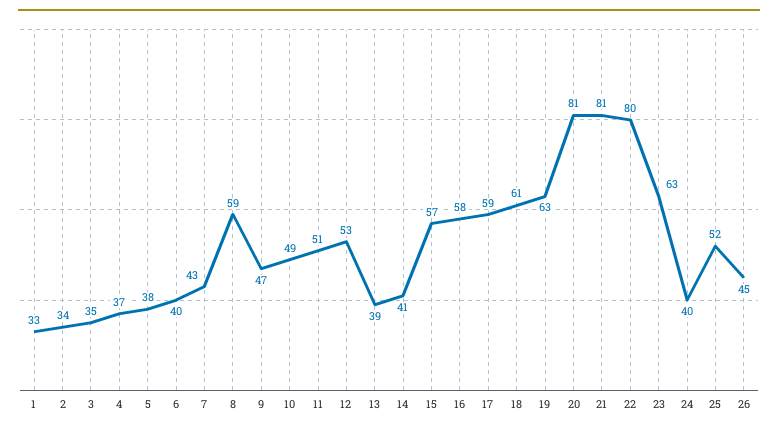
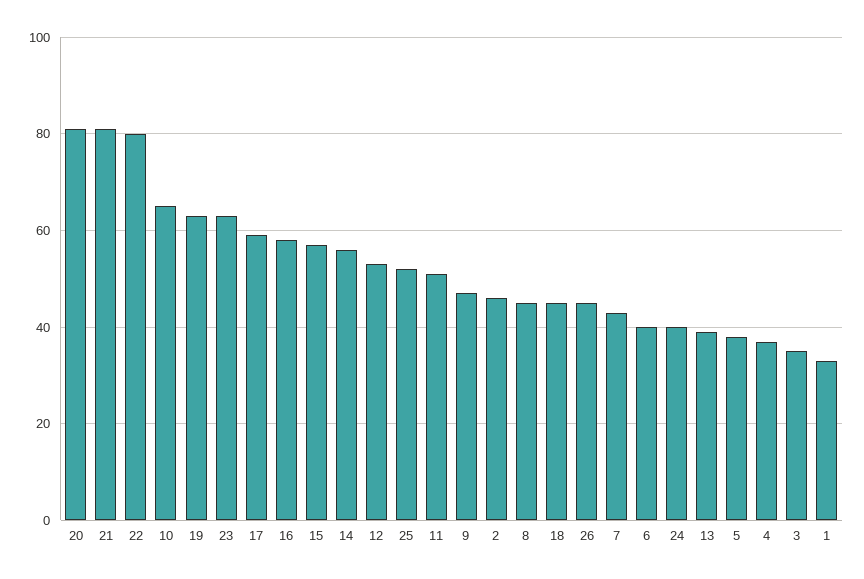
2: 34 -> 45
8: 59 -> 45
10: 49 -> 65
14: 41 -> 55
18: 61 -> 45

